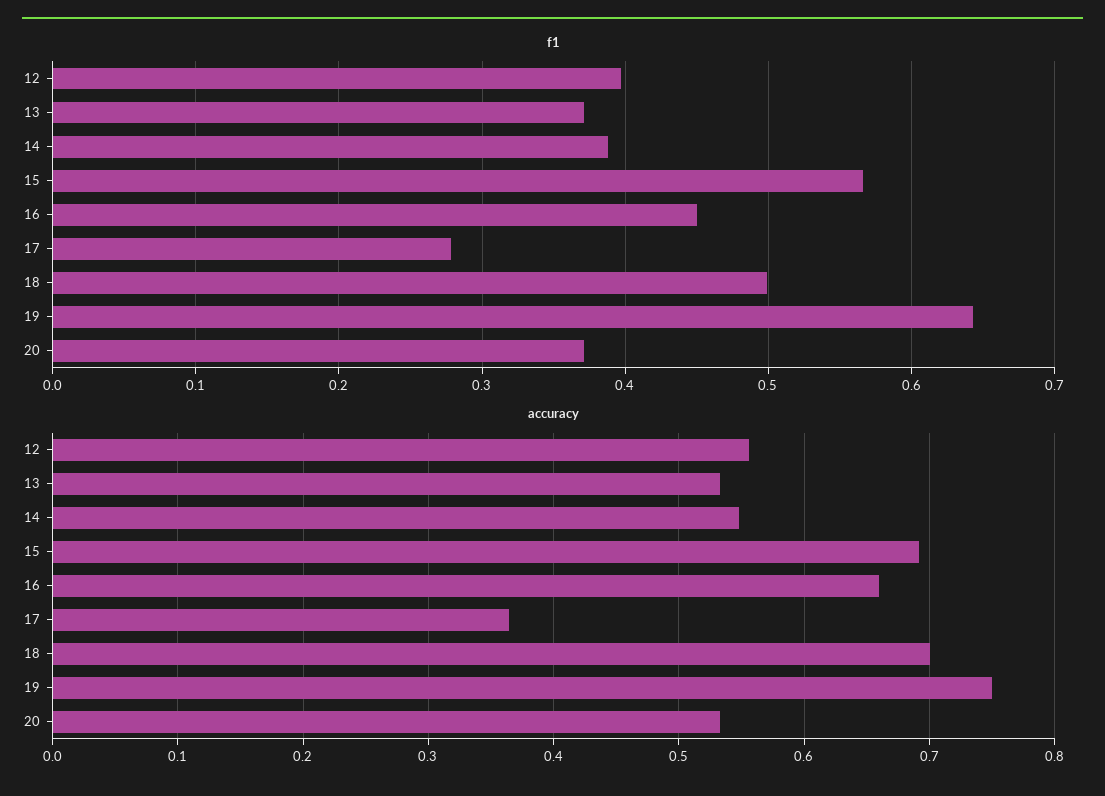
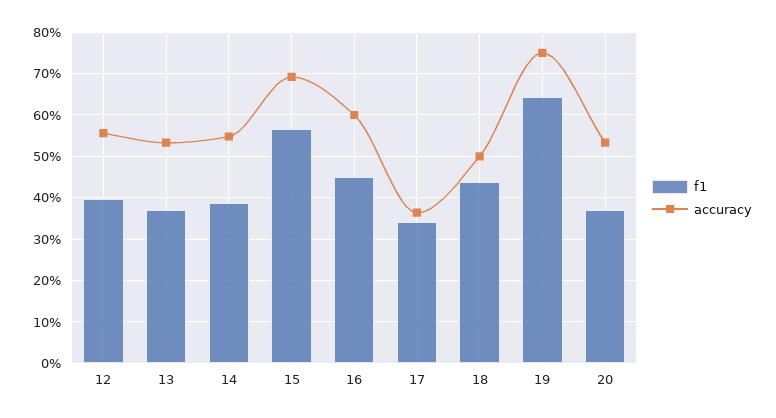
f1, 17: 0.28 -> 0.34
f1, 18: 0.5 -> 0.44
accuracy, 16: 0.66 -> 0.6
accuracy, 18: 0.7 -> 0.5

